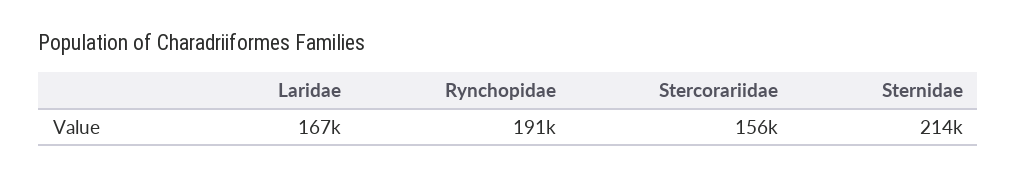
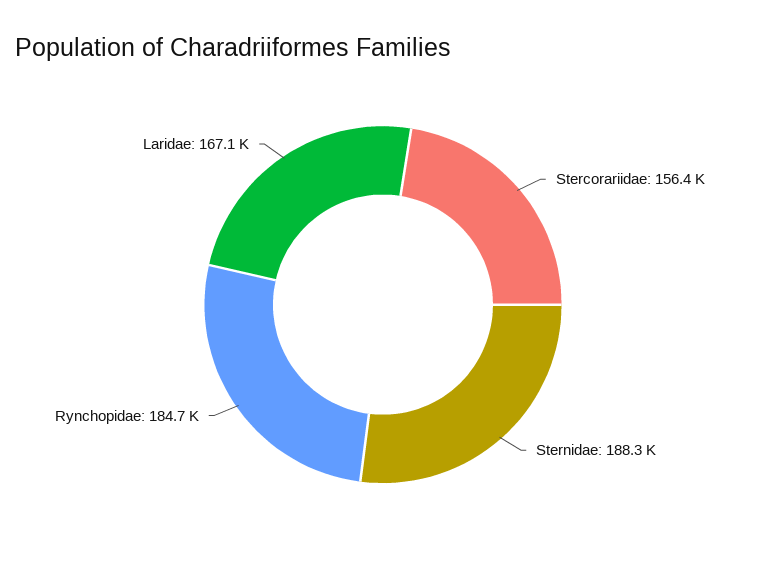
Rynchopidae: 191000 -> 184700
Sternidae: 214000 -> 188300

